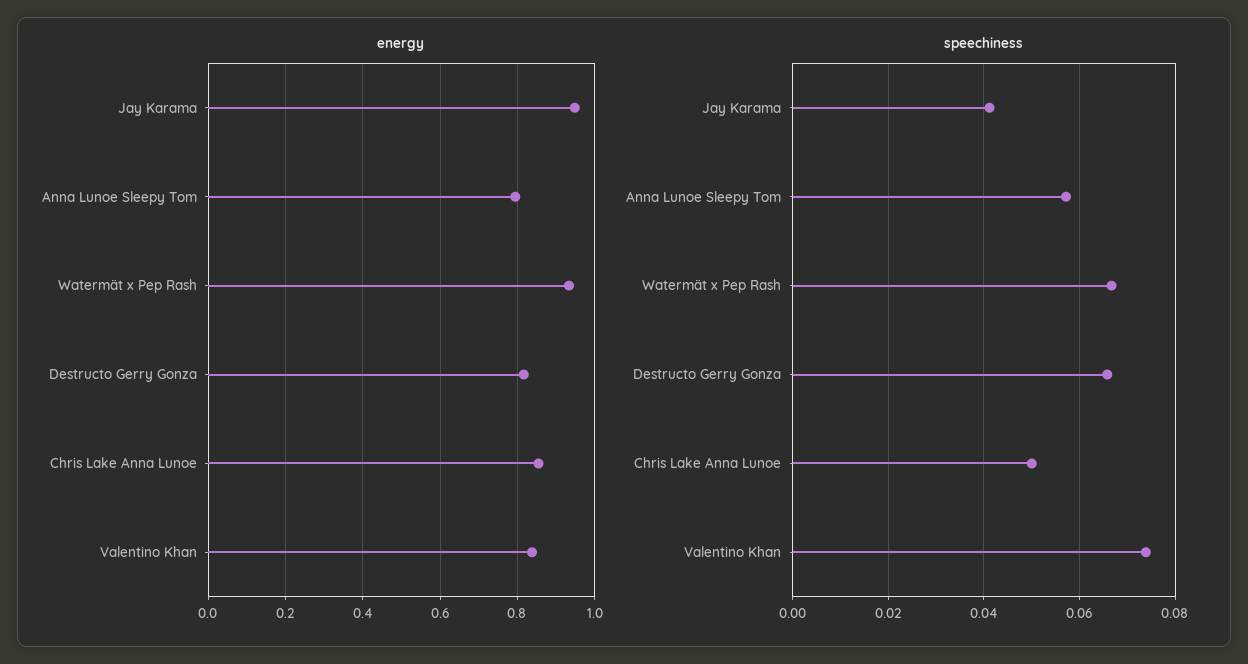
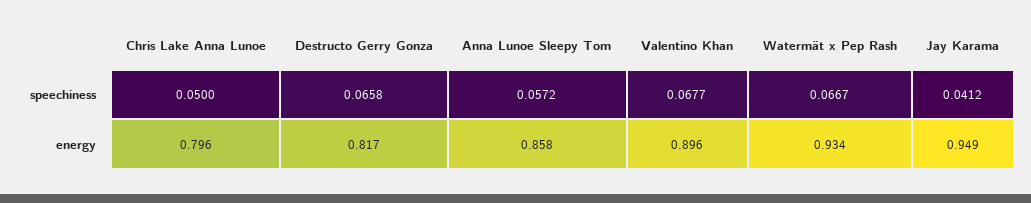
energy, Anna Lunoe Sleepy Tom: 0.8 -> 0.858
energy, Chris Lake Anna Lunoe: 0.86 -> 0.796
energy, Valentino Khan: 0.84 -> 0.896
speechiness, Valentino Khan: 0.074 -> 0.0677

